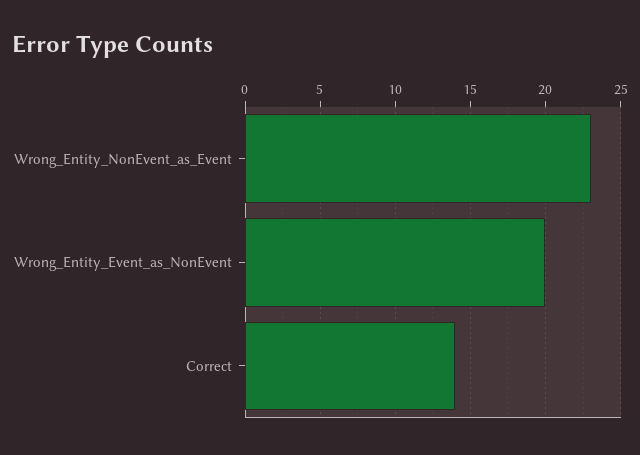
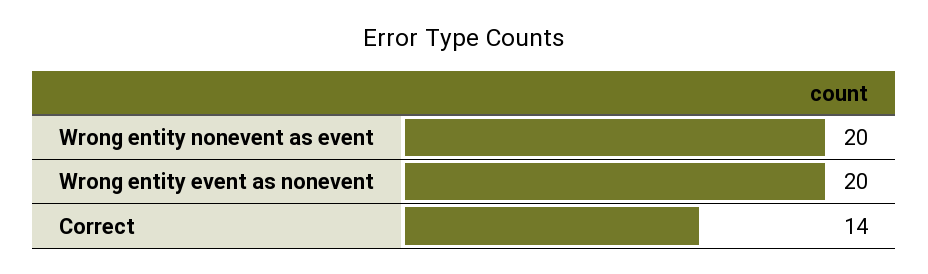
Wrong_Entity_NonEvent_as_Event: 23 -> 20

